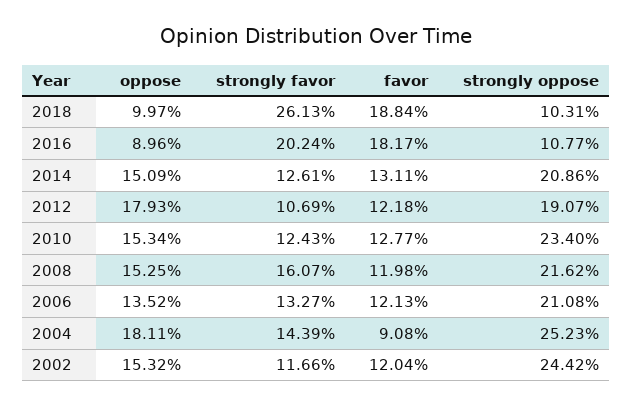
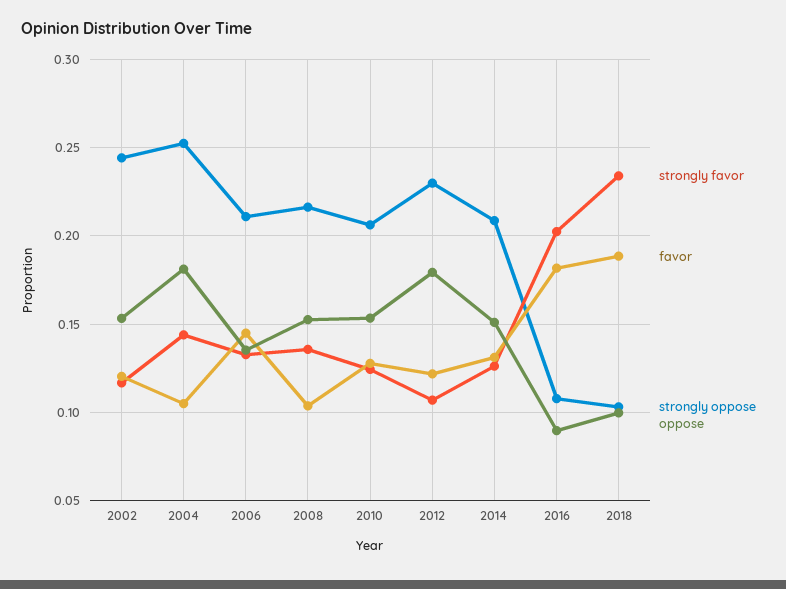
strongly favor, 2018: 0.2613 -> 0.235
strongly oppose, 2012: 0.1907 -> 0.23
strongly oppose, 2010: 0.234 -> 0.205
strongly favor, 2008: 0.1607 -> 0.135
favor, 2008: 0.1198 -> 0.105
favor, 2006: 0.1213 -> 0.145
favor, 2004: 0.0908 -> 0.105

